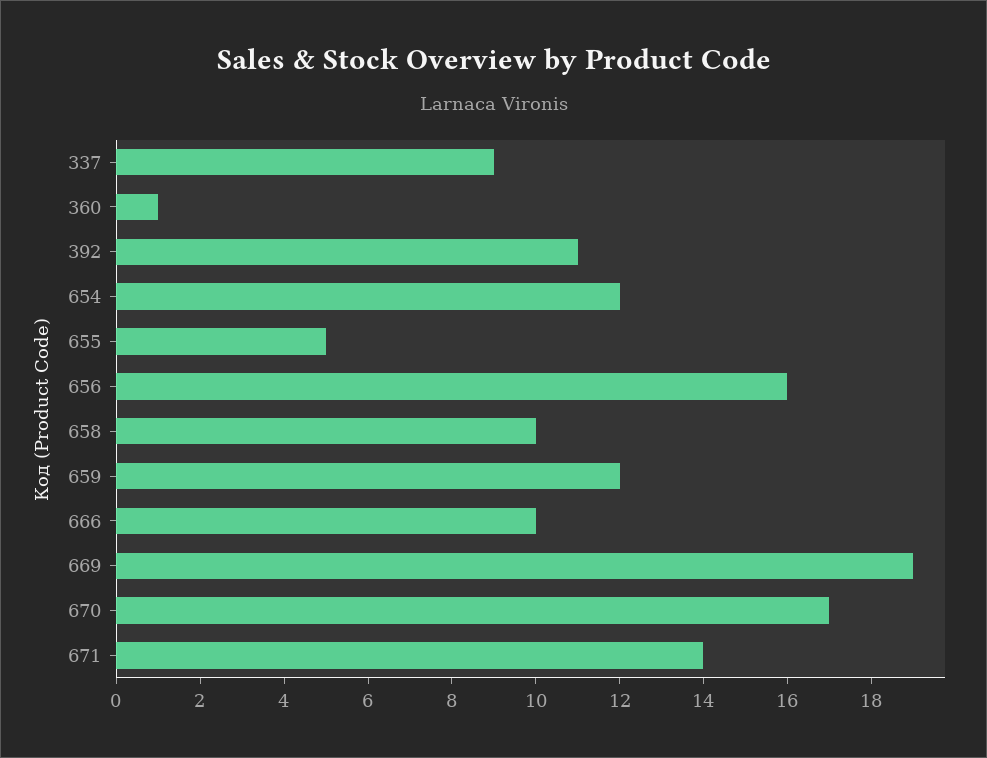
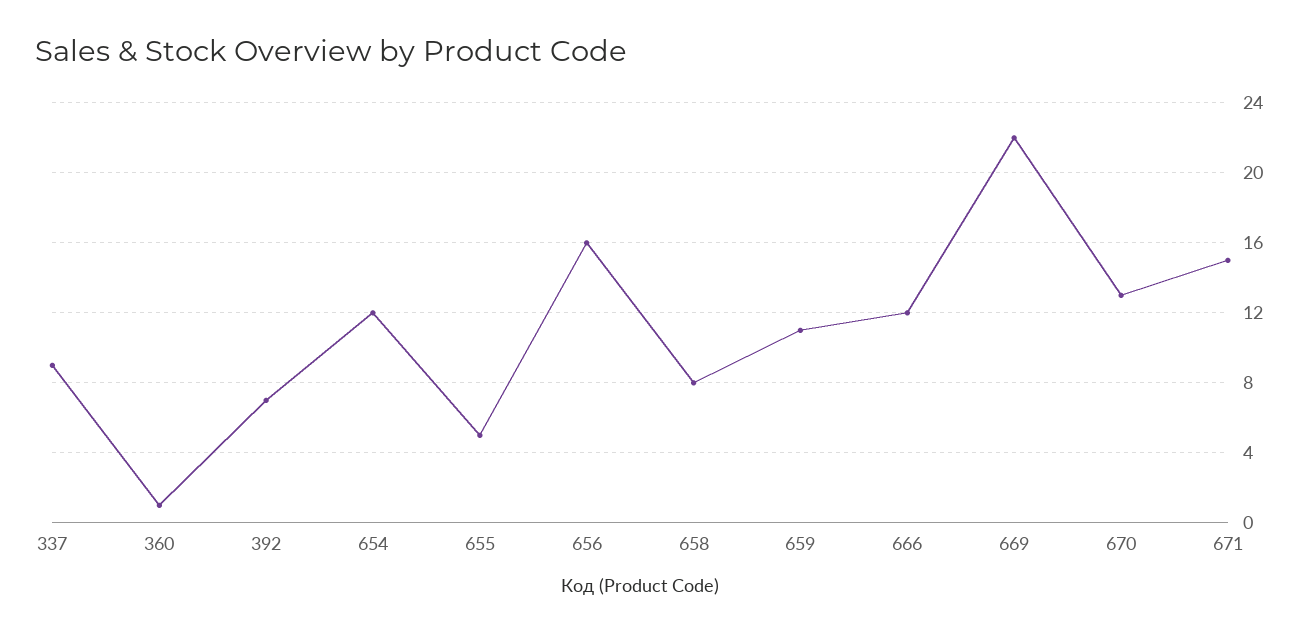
392: 11 -> 7
658: 10 -> 8
659: 12 -> 11
666: 10 -> 12
669: 19 -> 22
670: 17 -> 13
671: 14 -> 15

